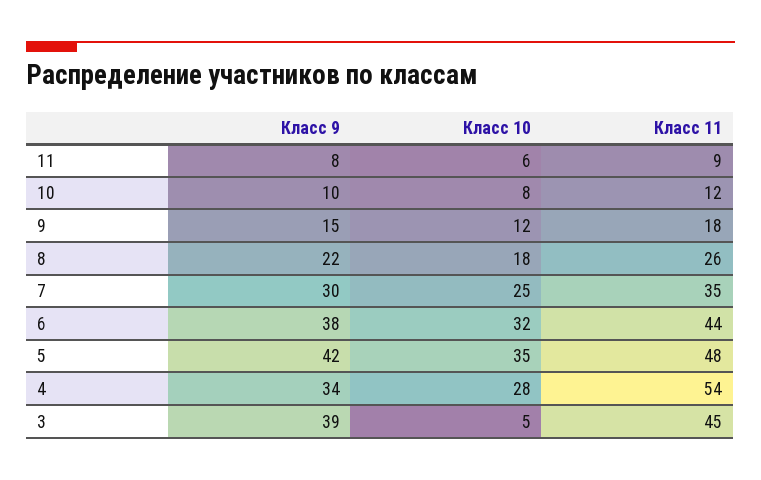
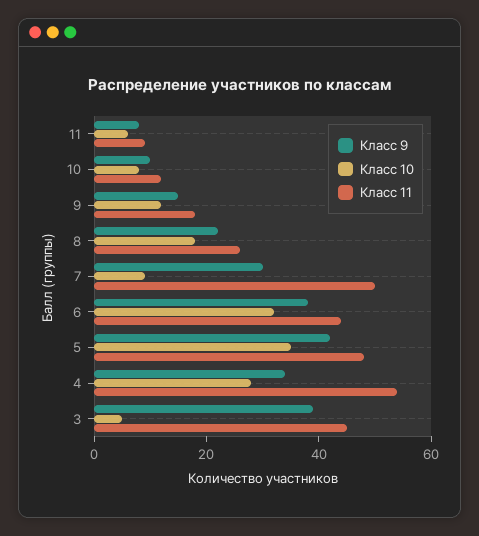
Класс 10, 7: 25 -> 10
Класс 11, 7: 35 -> 50

